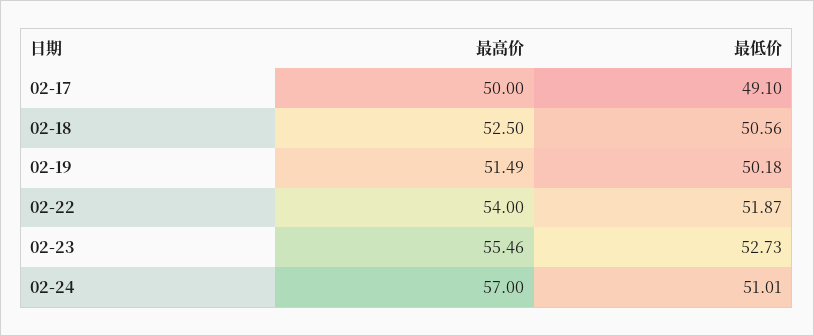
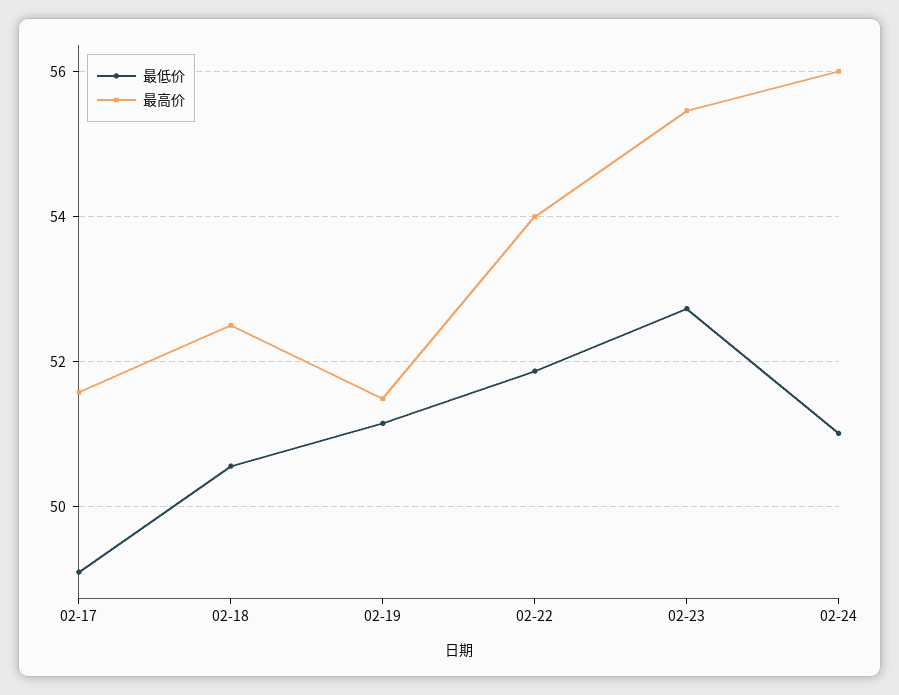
最高价, 02-17: 50 -> 51.6
最低价, 02-19: 50.18 -> 51.2
最高价, 02-24: 57 -> 56

